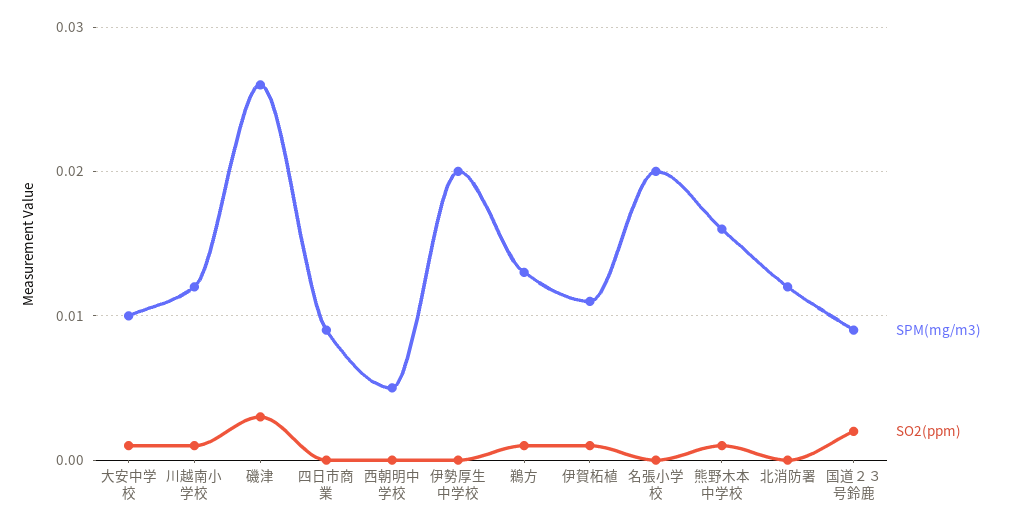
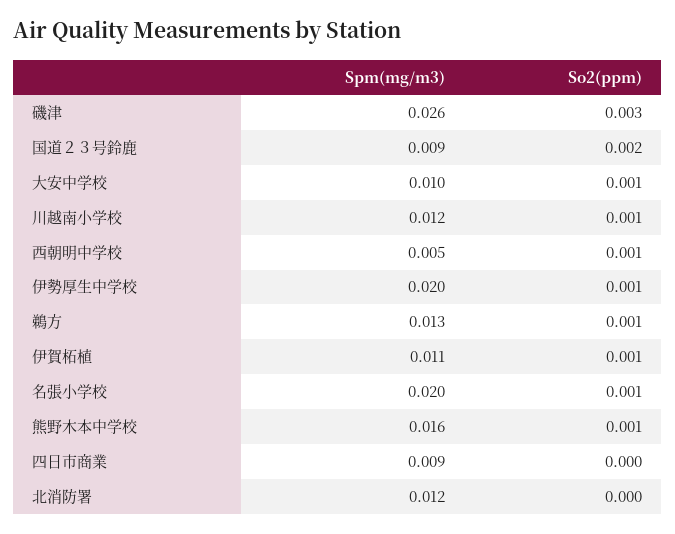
SO2(ppm), 西朝明中学校: 0 -> 0.001
SO2(ppm), 伊勢厚生中学校: 0 -> 0.001
SO2(ppm), 名張小学校: 0 -> 0.001

